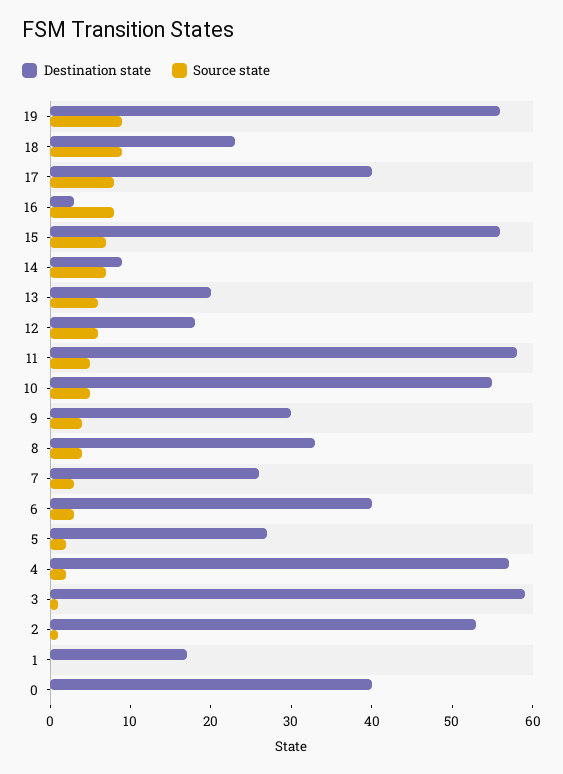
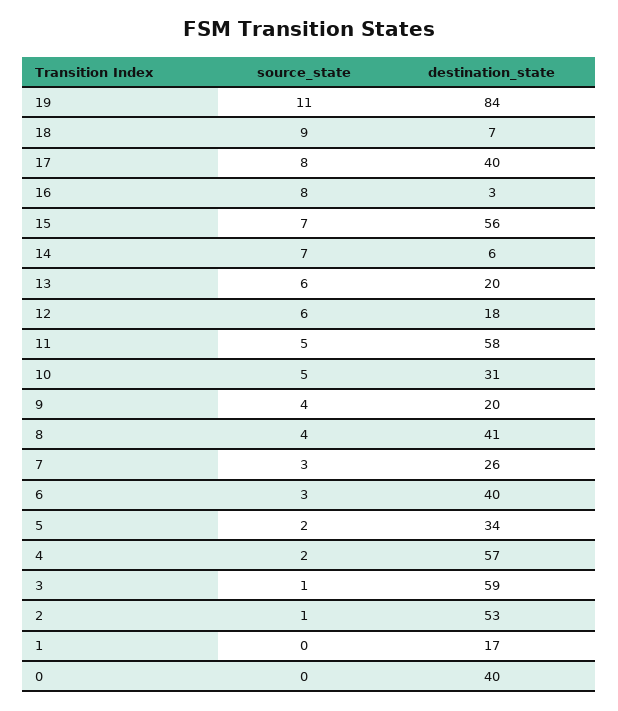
Destination state, 19: 56 -> 84
Source state, 19: 9 -> 11
Destination state, 18: 23 -> 7
Destination state, 14: 9 -> 6
Destination state, 10: 55 -> 31
Destination state, 9: 30 -> 20
Destination state, 8: 33 -> 41
Destination state, 5: 27 -> 34

